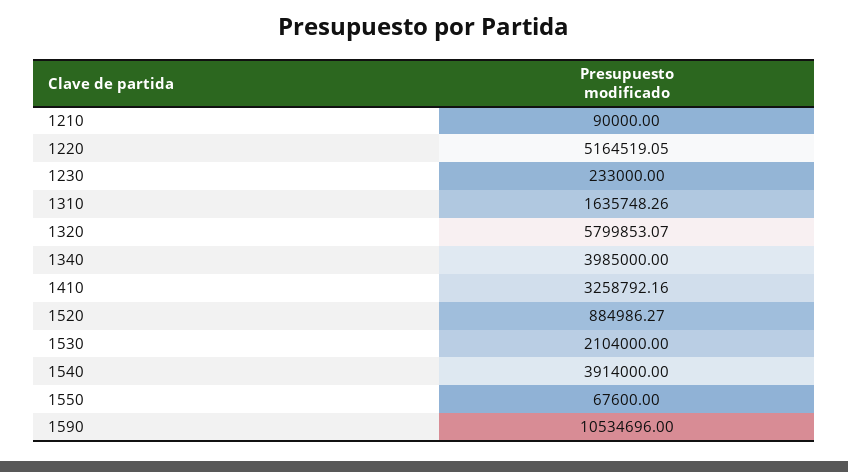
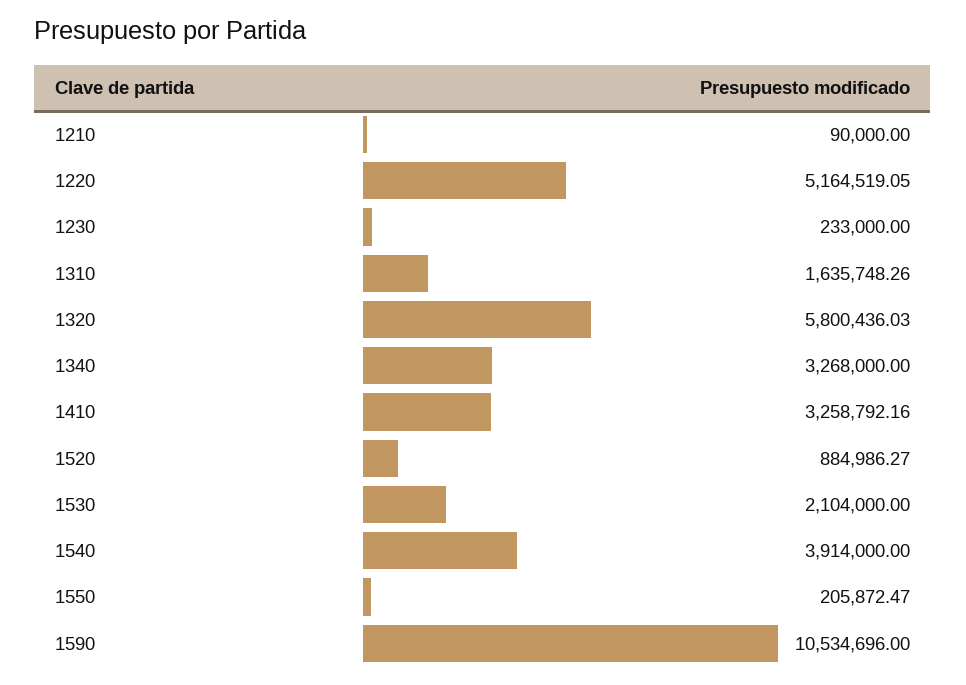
1320: 5799853.07 -> 5800436.03
1340: 3985000 -> 3268000
1550: 67600 -> 205872.47

